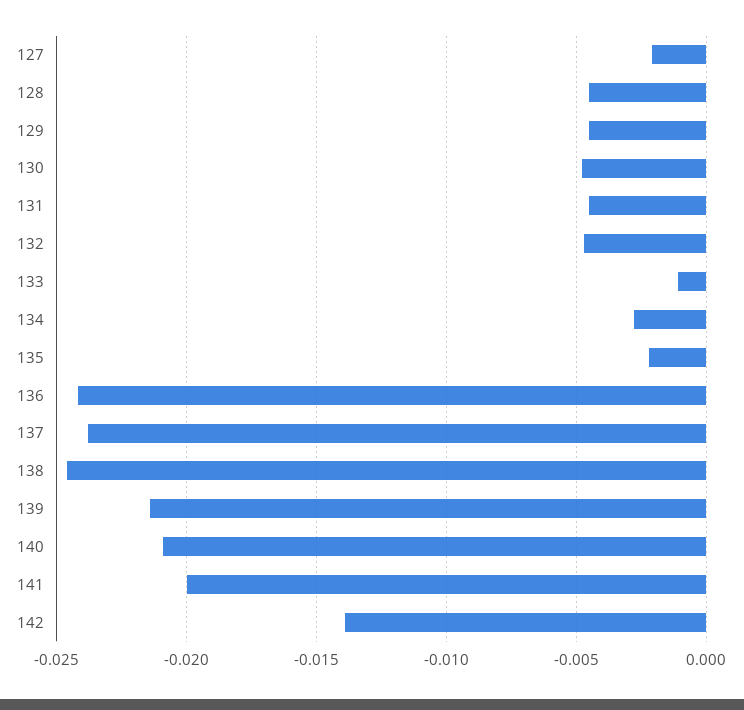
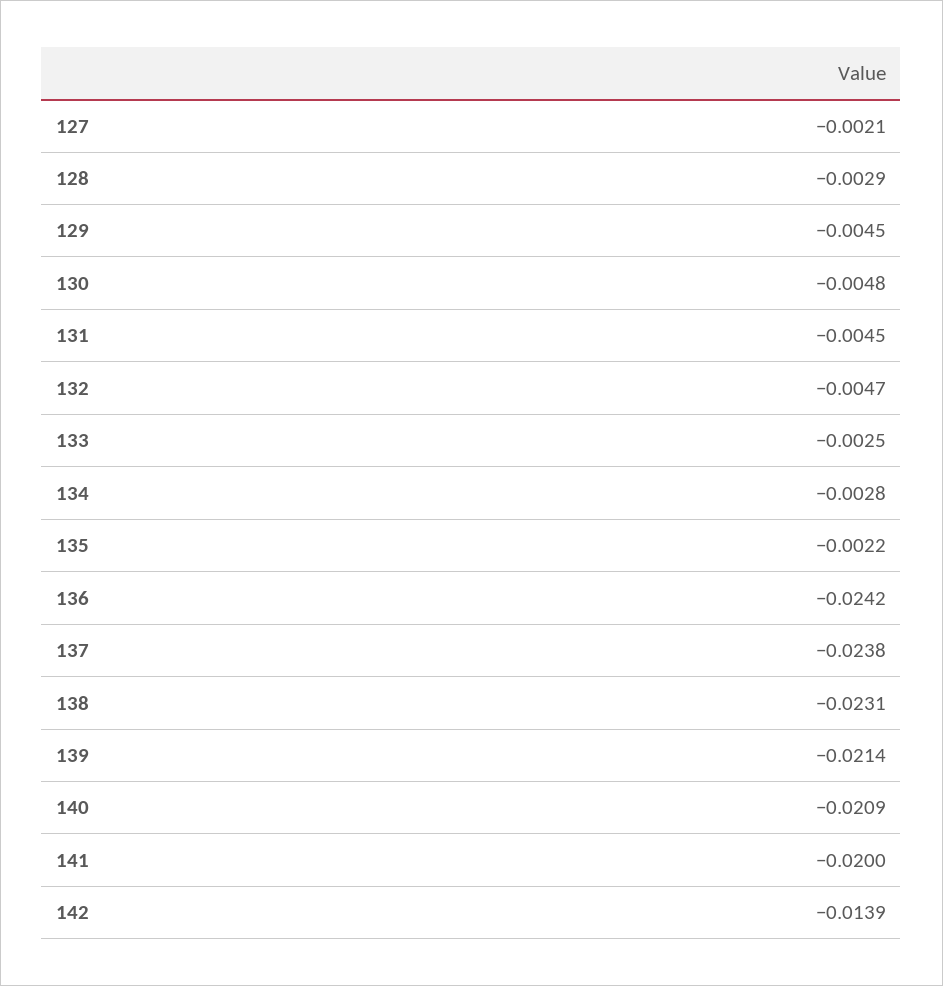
128: -0.0045 -> -0.0029
133: -0.001 -> -0.0025
138: -0.0245 -> -0.0231

